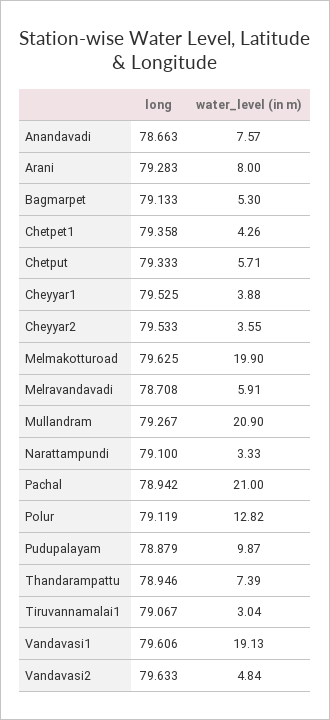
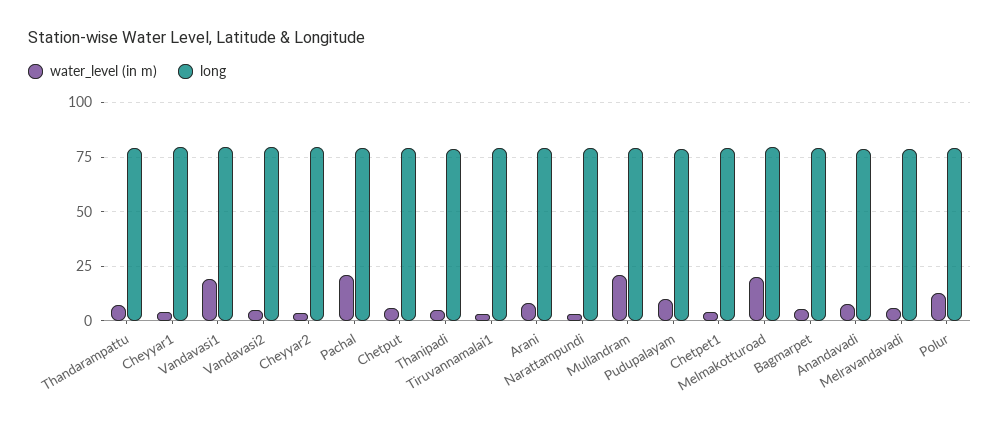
water_level (in m), Thanipadi: none -> 5
long, Thanipadi: none -> 80

